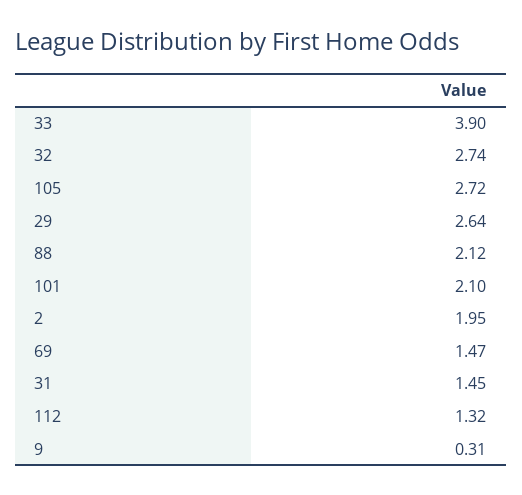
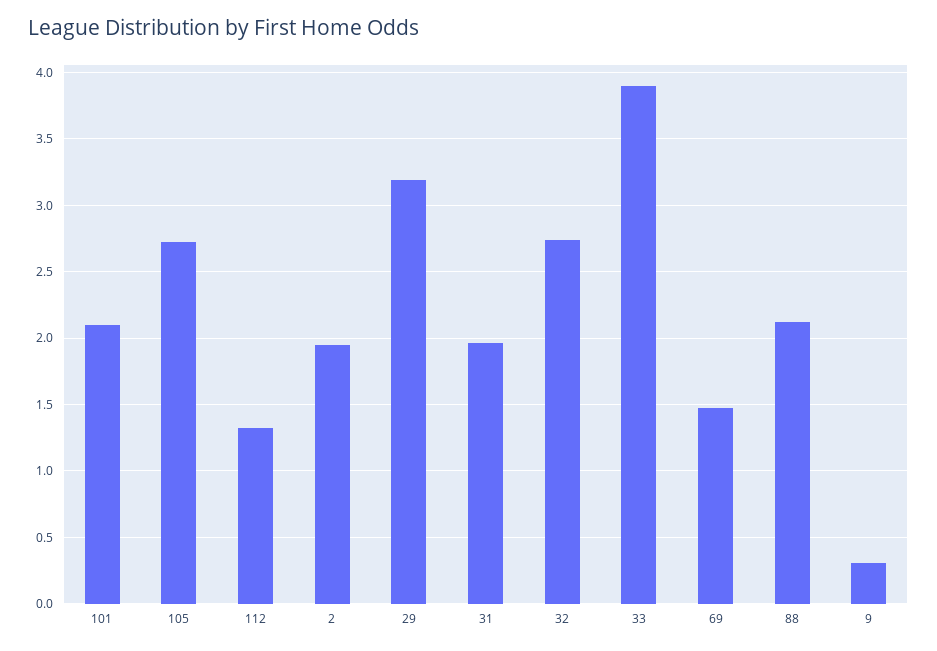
29: 2.64 -> 3.2
31: 1.45 -> 1.95

